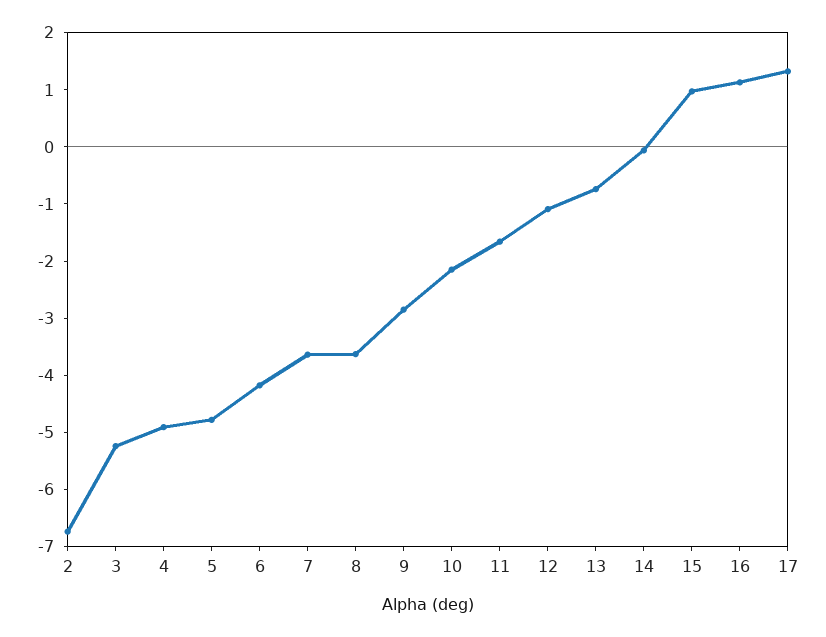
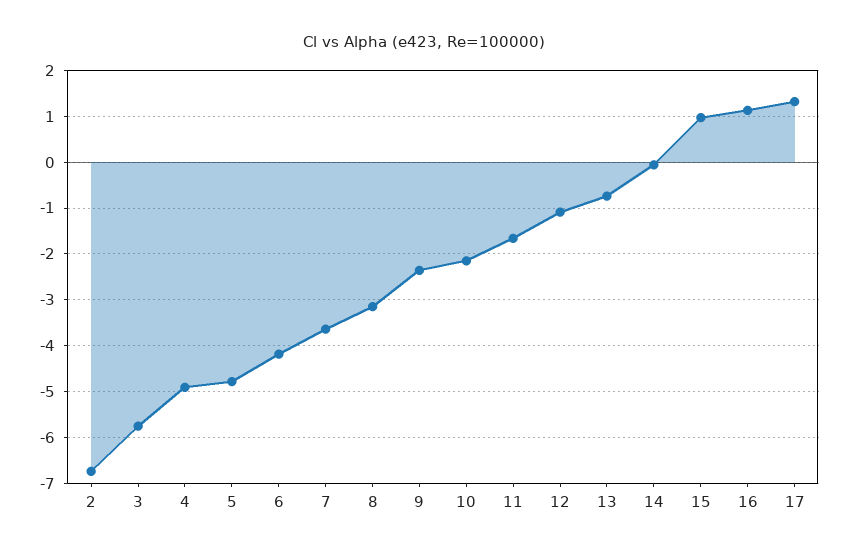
3: -5.2 -> -5.8
8: -3.6 -> -3.2
9: -2.8 -> -2.4

